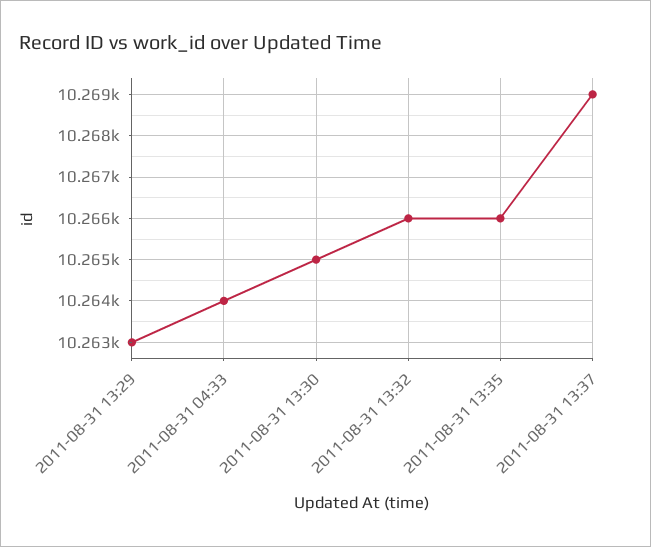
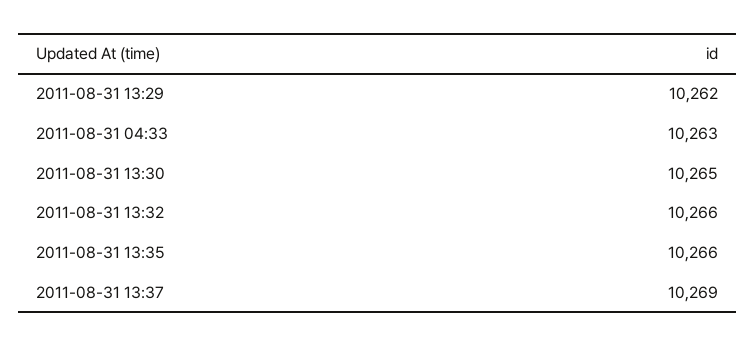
2011-08-31 13:29: 10263 -> 10262
2011-08-31 04:33: 10264 -> 10263

